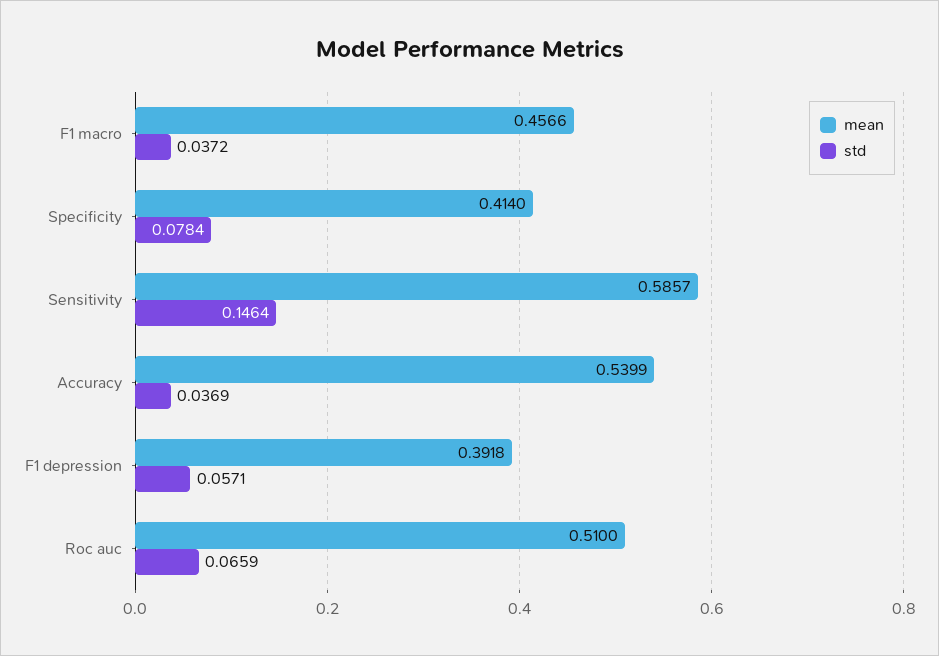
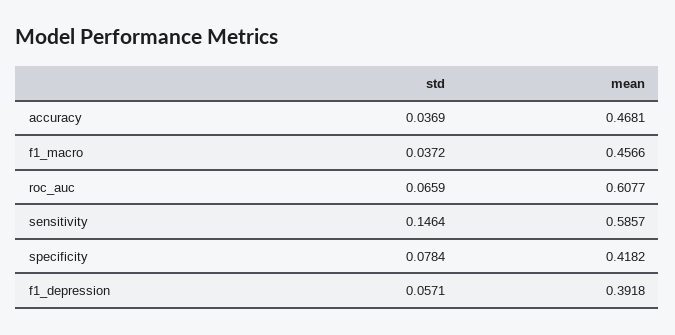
mean, Specificity: 0.414 -> 0.4182
mean, Accuracy: 0.5399 -> 0.4681
mean, Roc auc: 0.51 -> 0.6077

